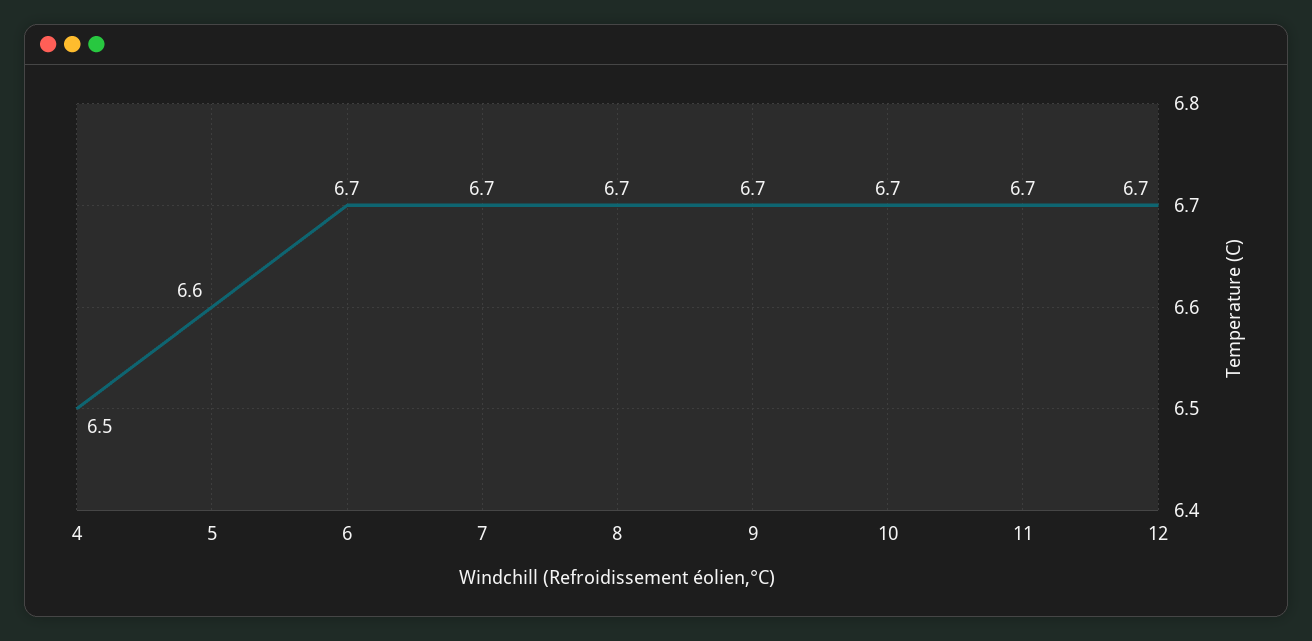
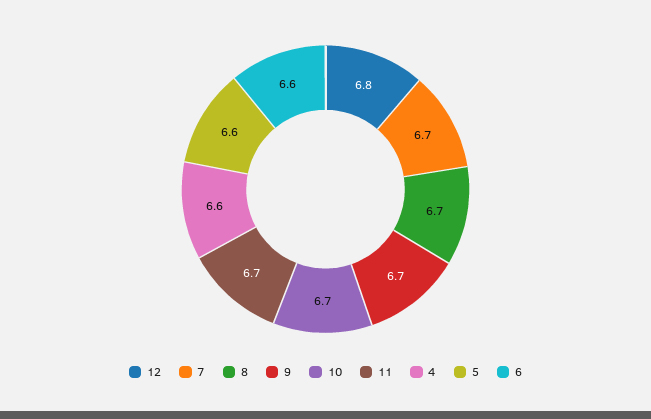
4: 6.5 -> 6.6
6: 6.7 -> 6.6
12: 6.7 -> 6.8

